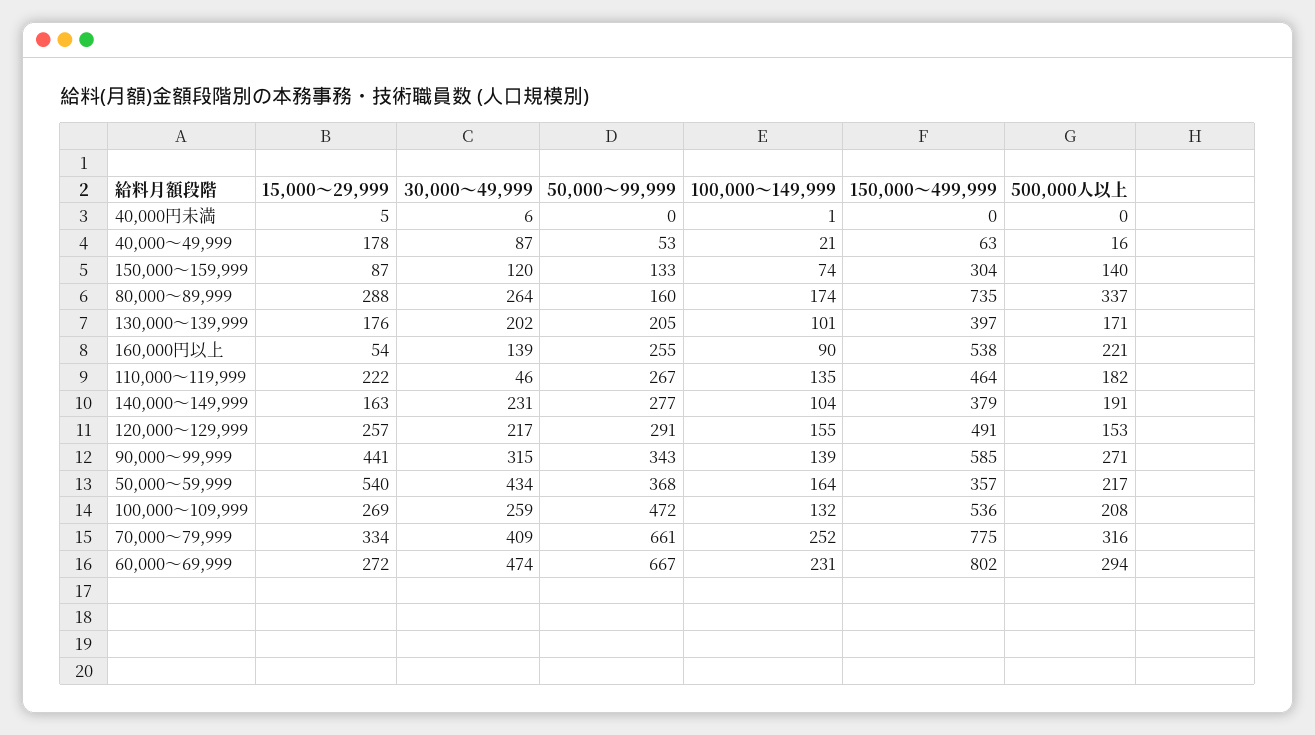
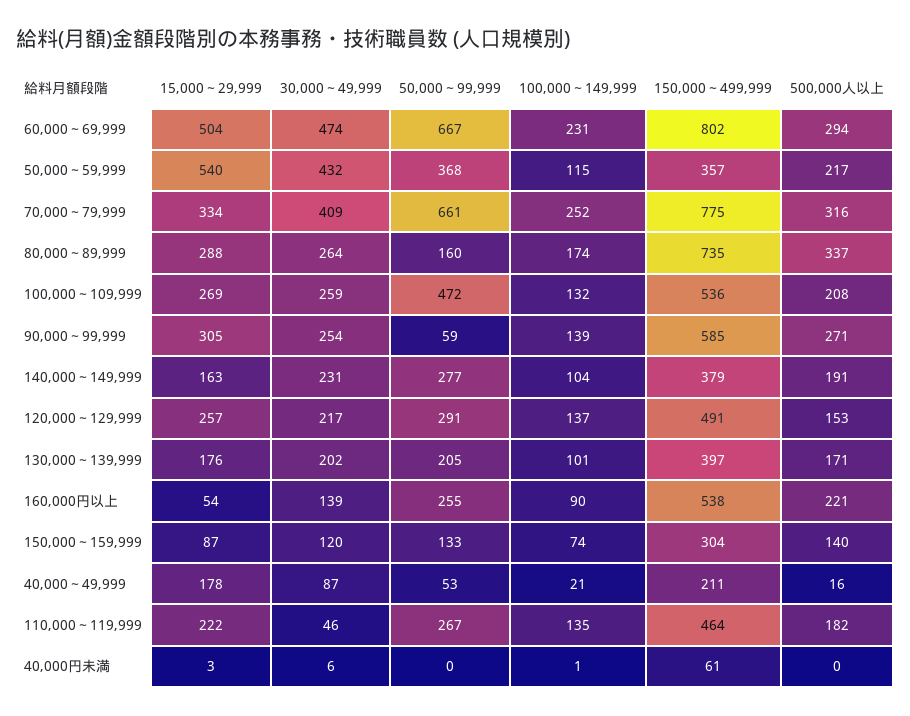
15,000～29,999, 40,000円未満: 5 -> 3
150,000～499,999, 40,000円未満: 0 -> 61
150,000～499,999, 40,000～49,999: 63 -> 211
100,000～149,999, 120,000～129,999: 155 -> 137
15,000～29,999, 90,000～99,999: 441 -> 305
30,000～49,999, 90,000～99,999: 315 -> 254
50,000～99,999, 90,000～99,999: 343 -> 59
30,000～49,999, 50,000～59,999: 434 -> 432
100,000～149,999, 50,000～59,999: 164 -> 115
15,000～29,999, 60,000～69,999: 272 -> 504

